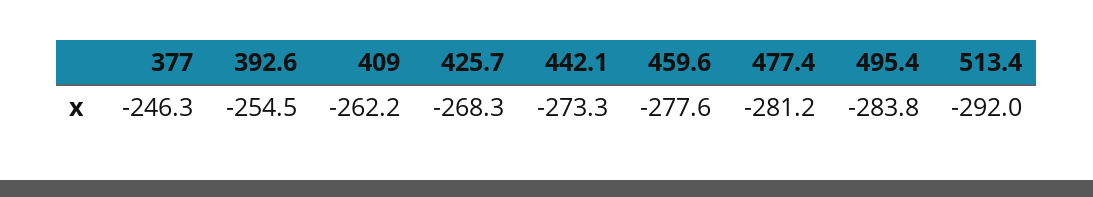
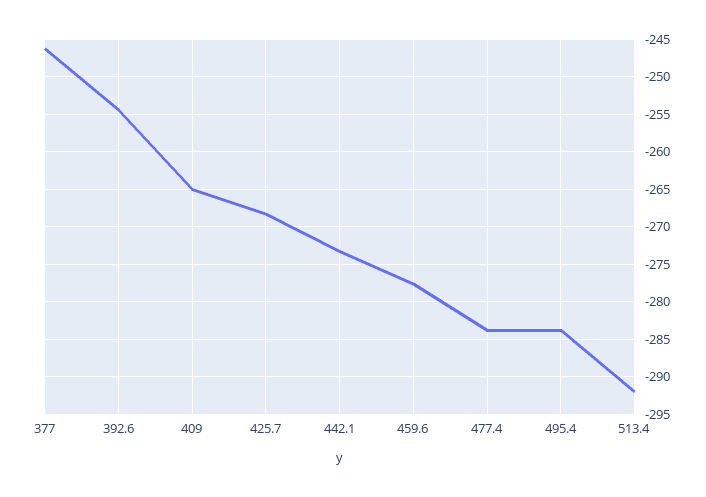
409: -262.2 -> -265
477.4: -281.2 -> -284

